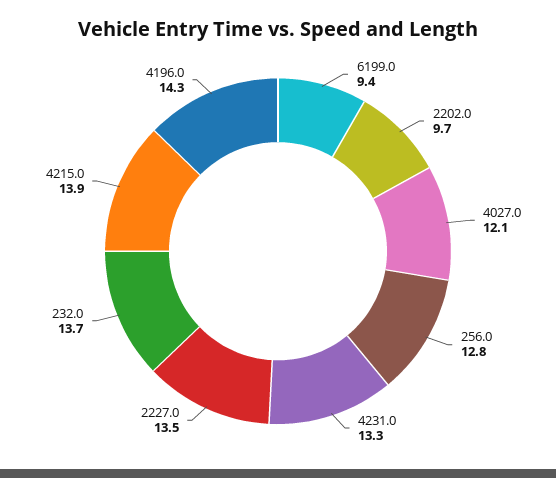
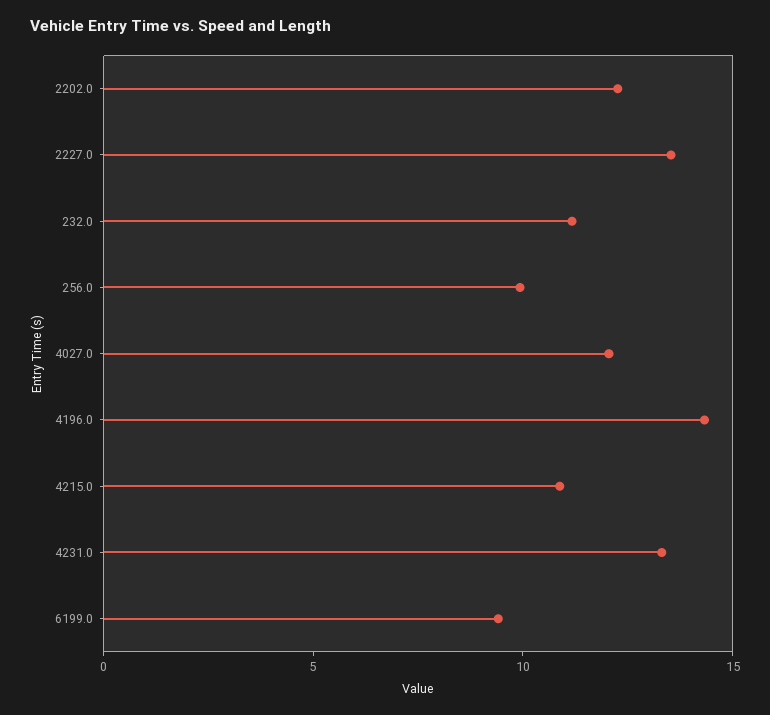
2202.0: 9.7 -> 12
256.0: 12.8 -> 10
232.0: 13.7 -> 11
4215.0: 13.9 -> 11

